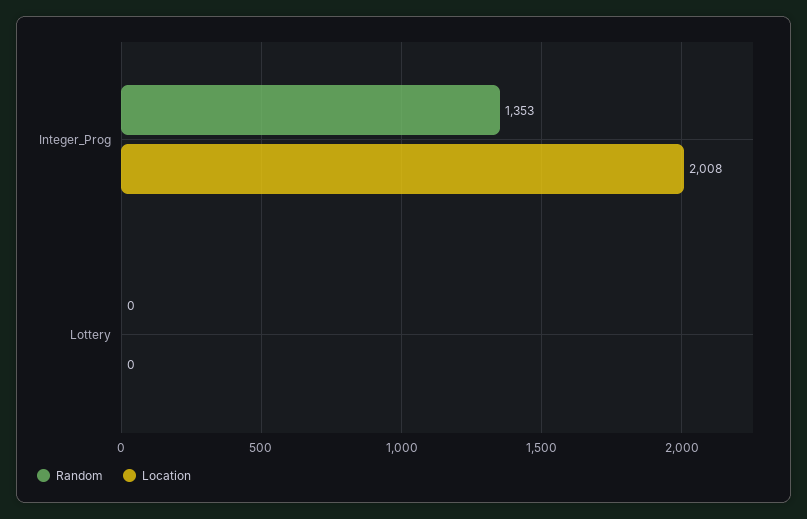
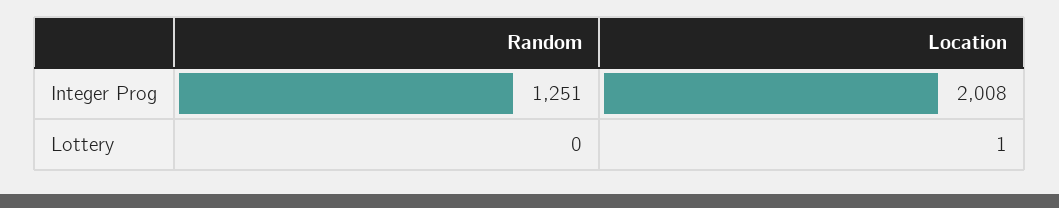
Random, Integer_Prog: 1353 -> 1251
Location, Lottery: 0 -> 1

